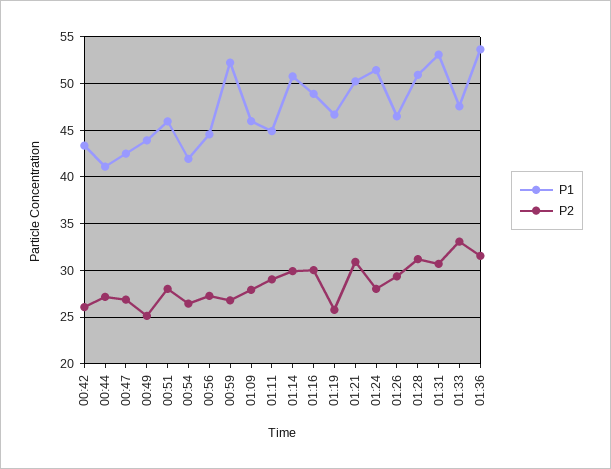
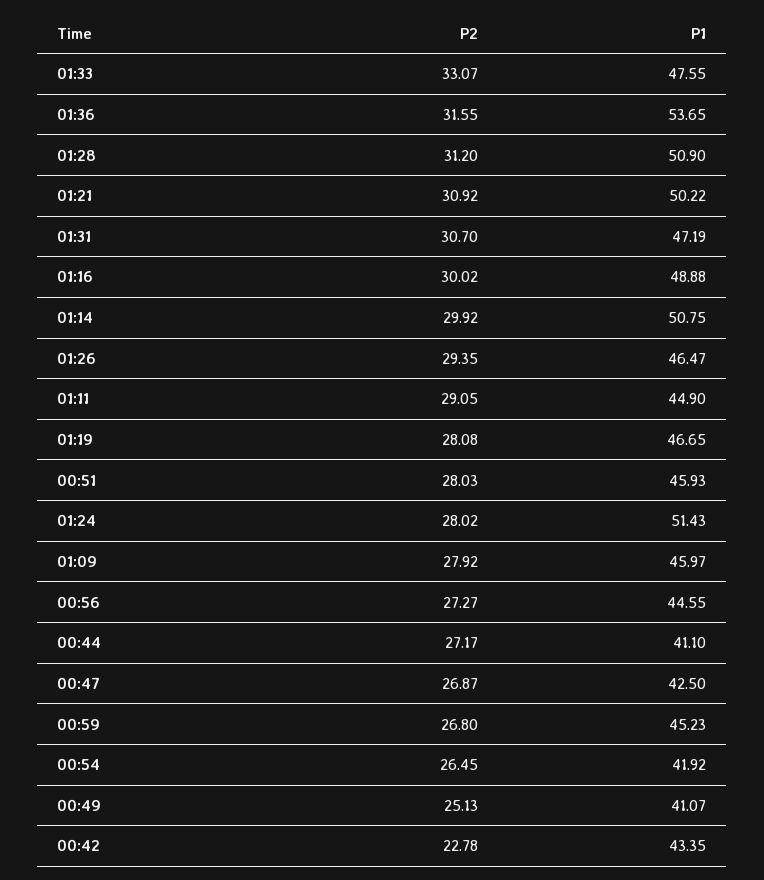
P2, 00:42: 26 -> 22.78
P1, 00:49: 44 -> 41.07
P1, 00:59: 52 -> 45.23
P2, 01:19: 26 -> 28.08
P1, 01:31: 53 -> 47.19

